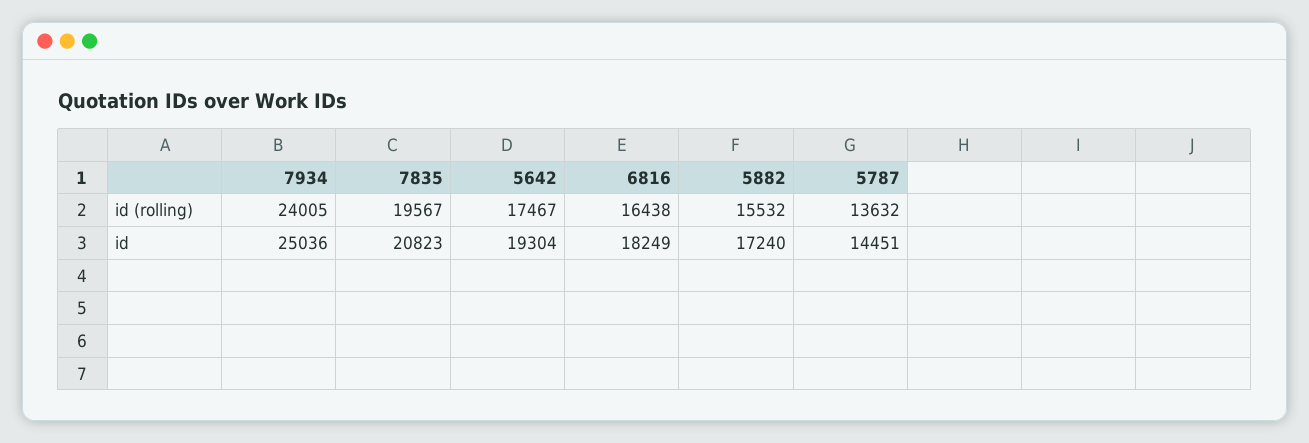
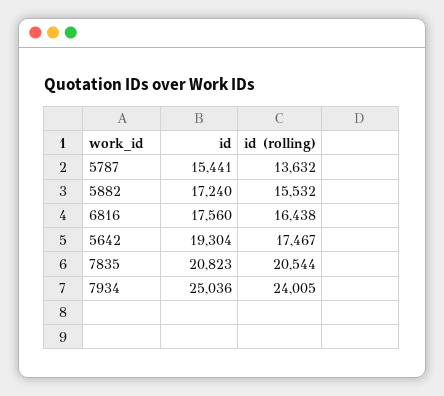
7835, id (rolling): 19567 -> 20544
6816, id: 18249 -> 17560
5787, id: 14451 -> 15441

